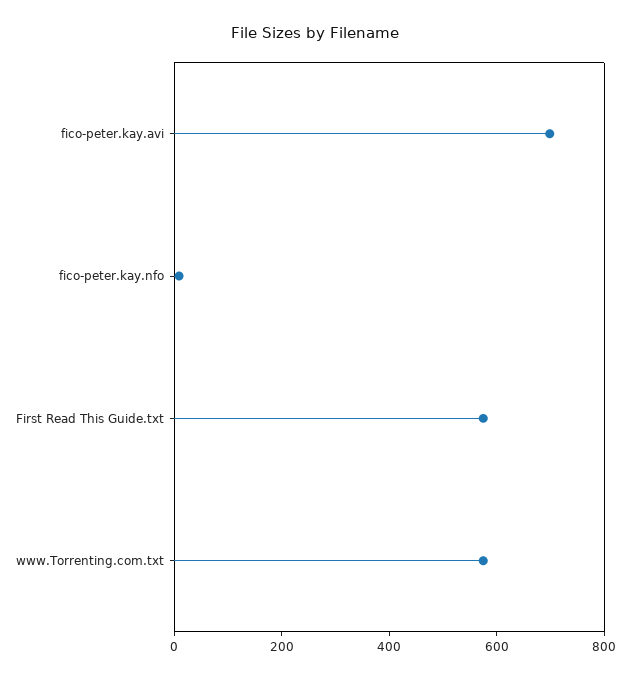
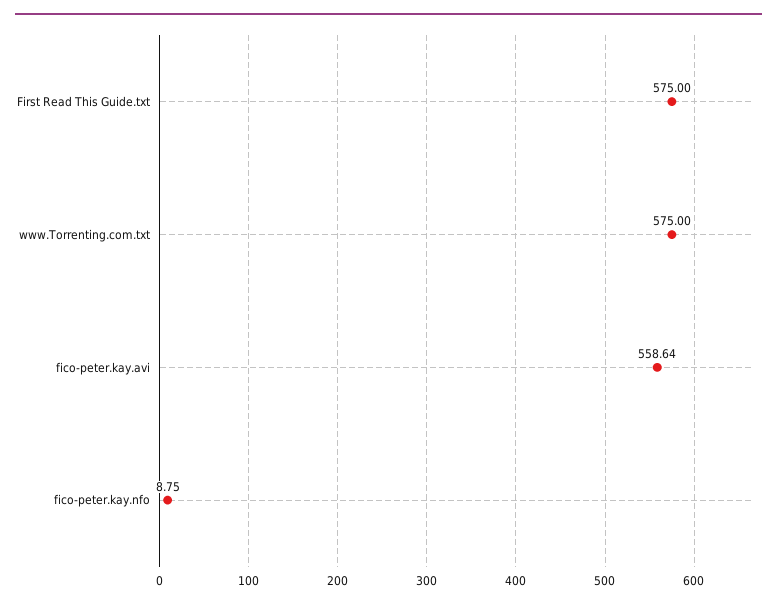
fico-peter.kay.avi: 700 -> 558.64

